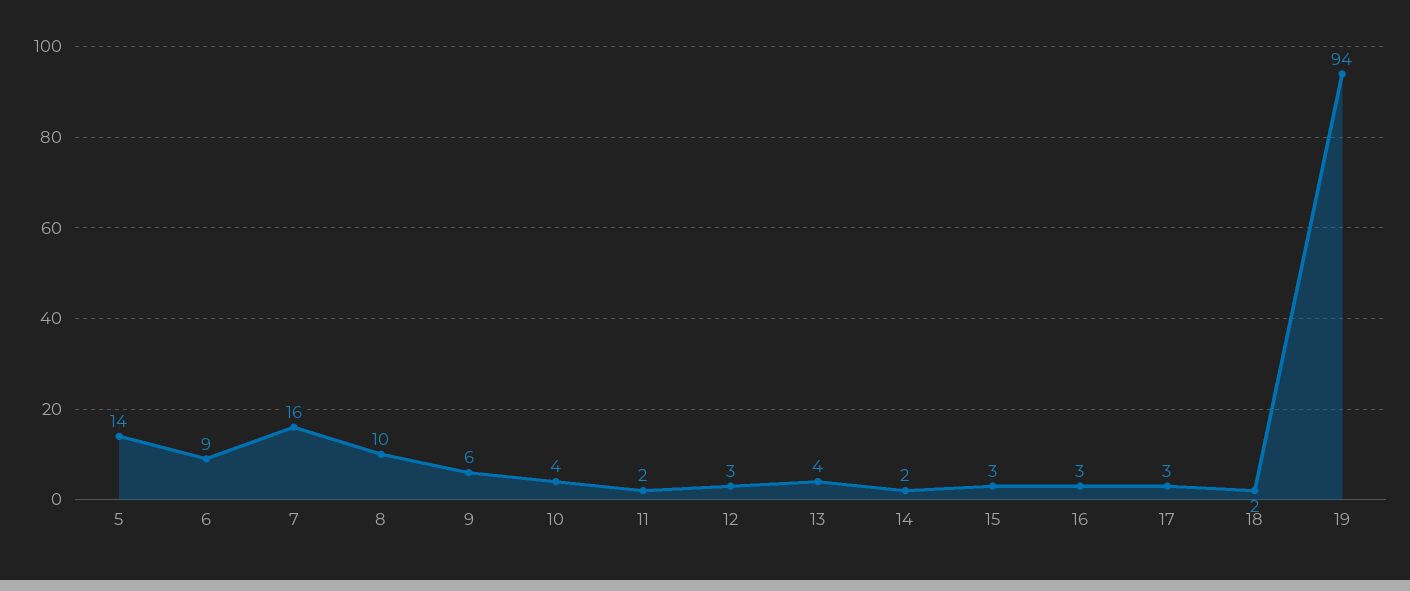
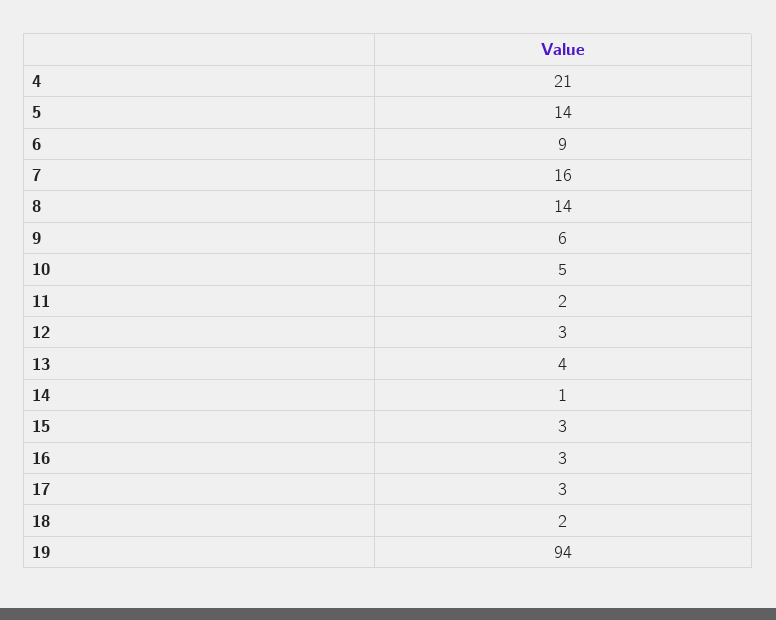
8: 10 -> 14
10: 4 -> 5
14: 2 -> 1
4: none -> 21

